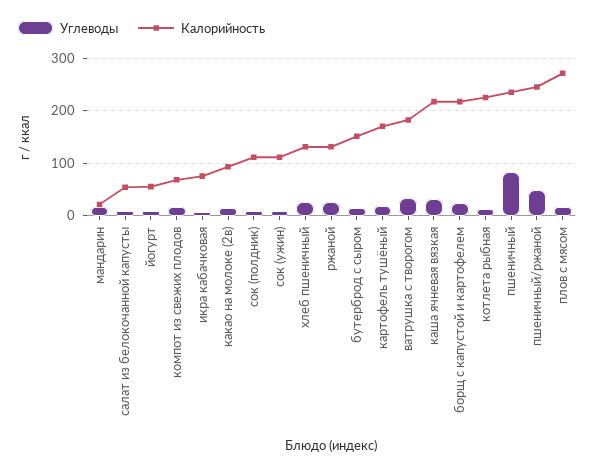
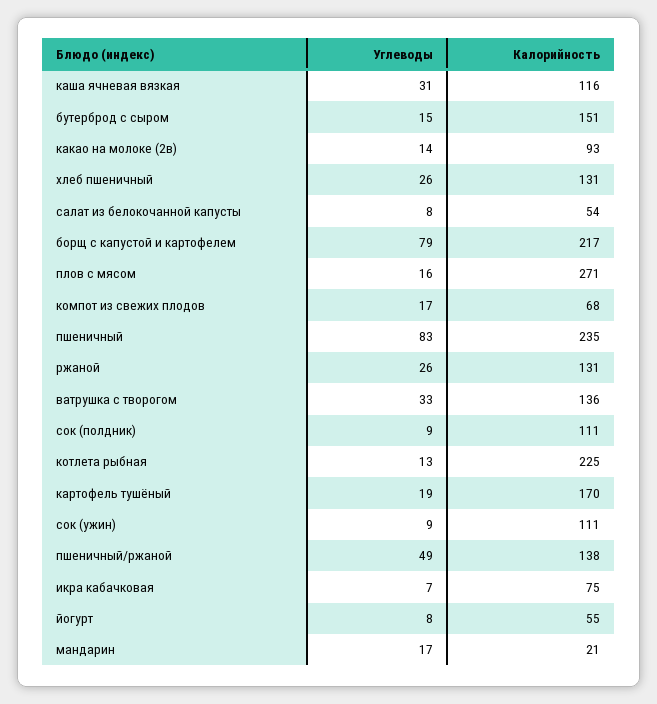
Калорийность, ватрушка с творогом: 180 -> 136
Калорийность, каша ячневая вязкая: 220 -> 116
Углеводы, борщ с капустой и картофелем: 20 -> 79
Калорийность, пшеничный/ржаной: 240 -> 138

